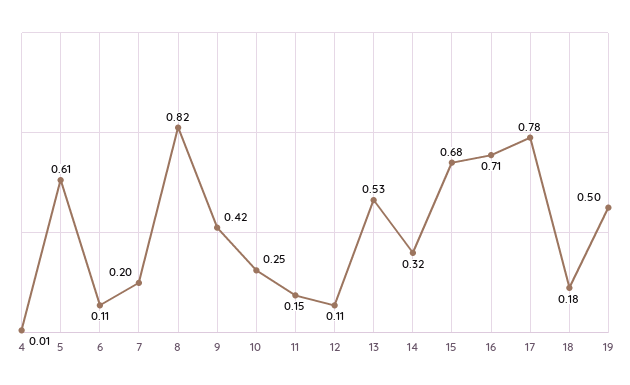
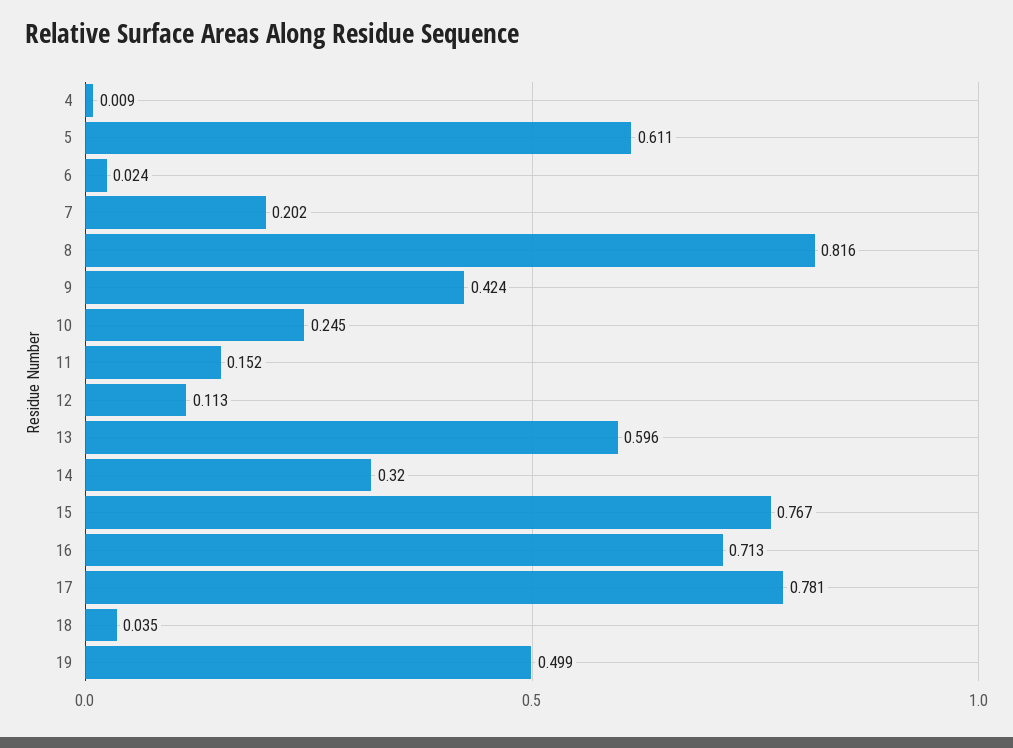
6: 0.11 -> 0.024
13: 0.53 -> 0.596
15: 0.68 -> 0.767
18: 0.18 -> 0.035

